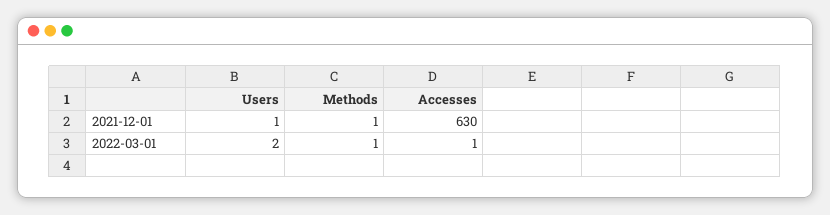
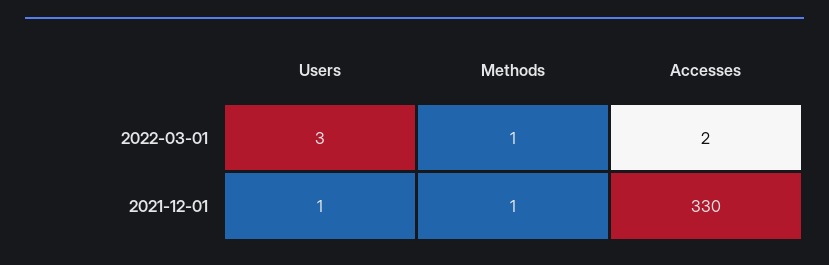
Accesses, 2021-12-01: 630 -> 330
Users, 2022-03-01: 2 -> 3
Accesses, 2022-03-01: 1 -> 2

